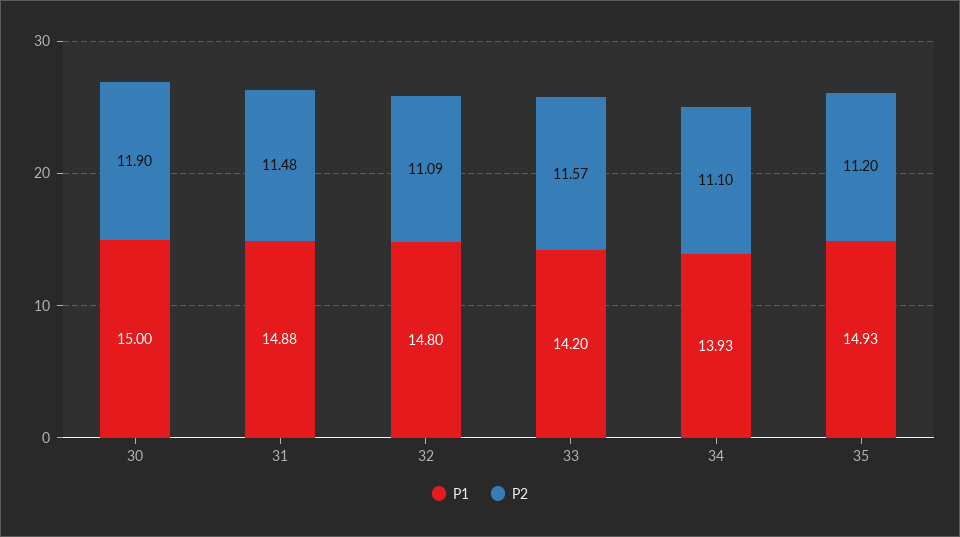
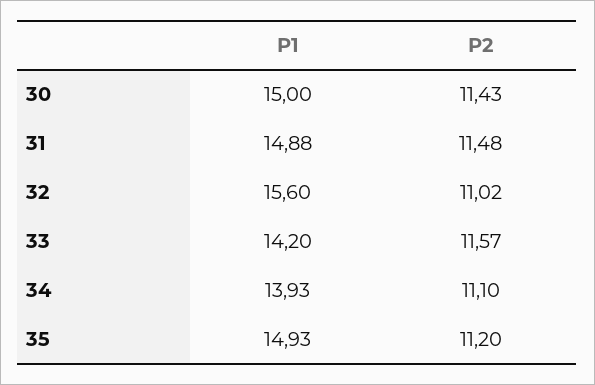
P2, 30: 11.9 -> 11.43
P1, 32: 14.8 -> 15.6
P2, 32: 11.09 -> 11.02

